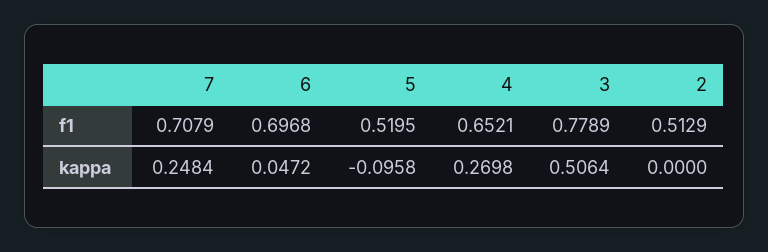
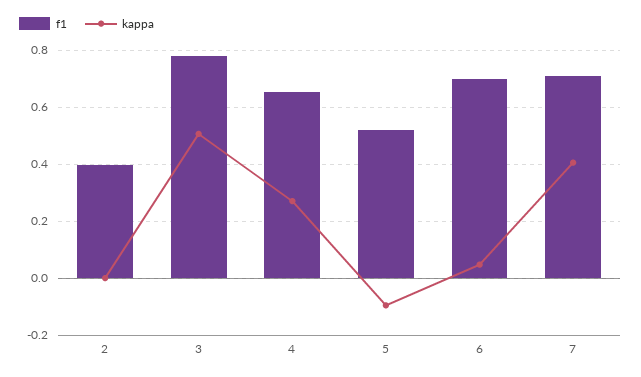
f1, 2: 0.5129 -> 0.4
kappa, 7: 0.2484 -> 0.4

